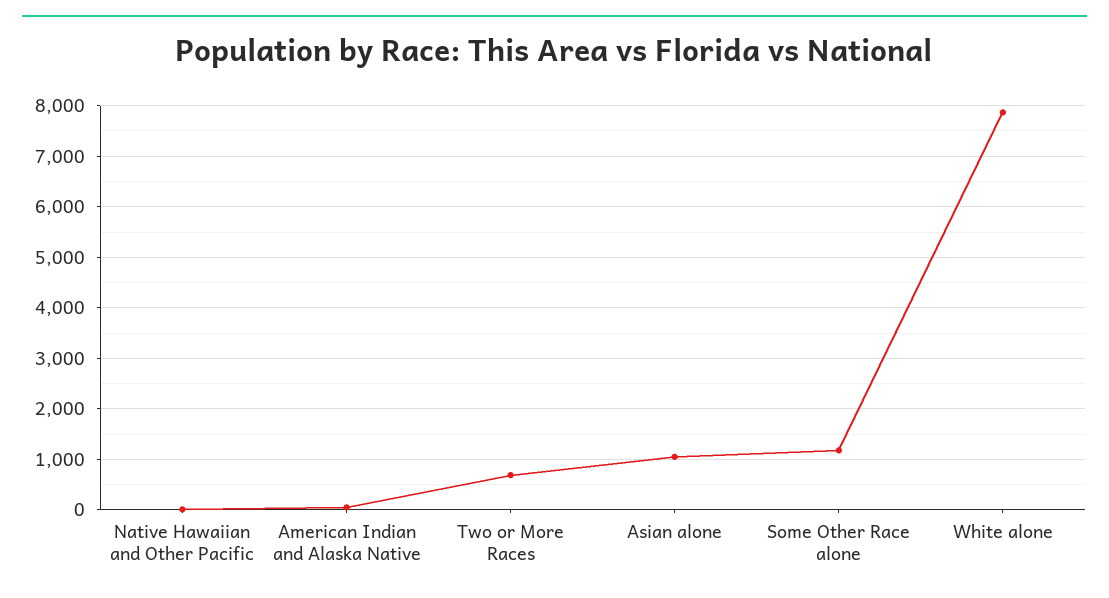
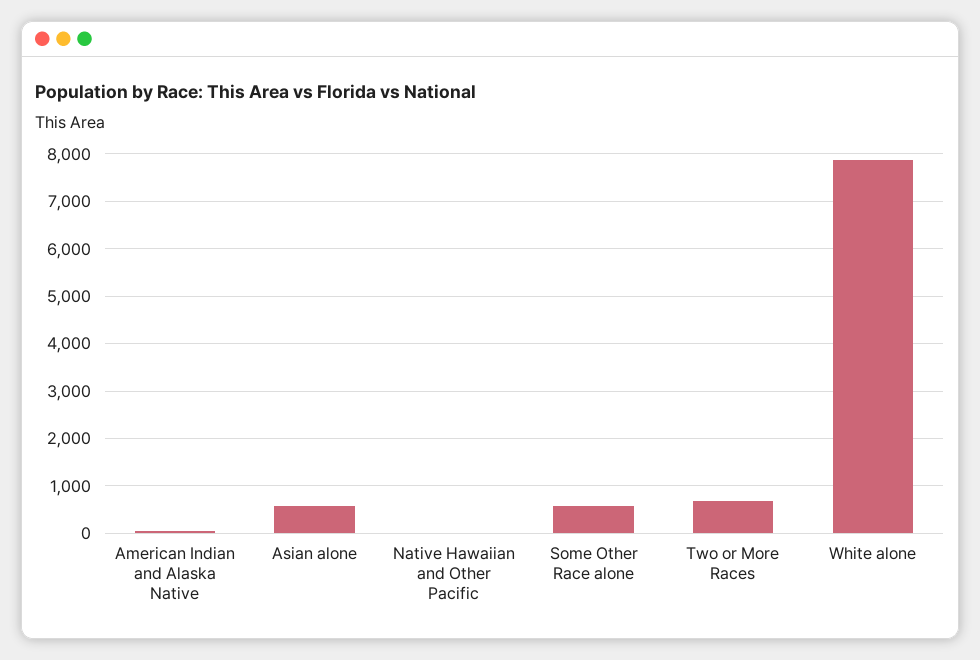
Asian alone: 1000 -> 600
Some Other Race alone: 1200 -> 600

